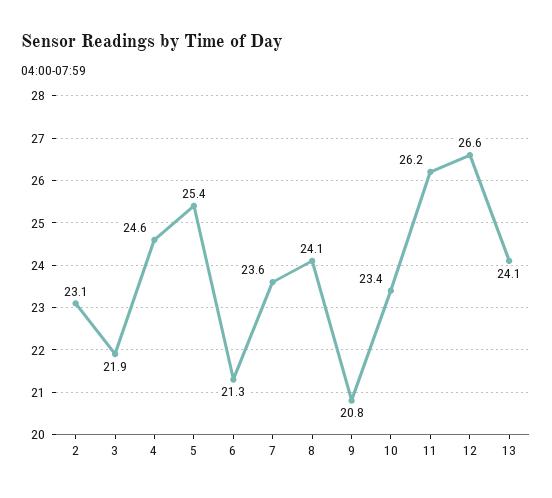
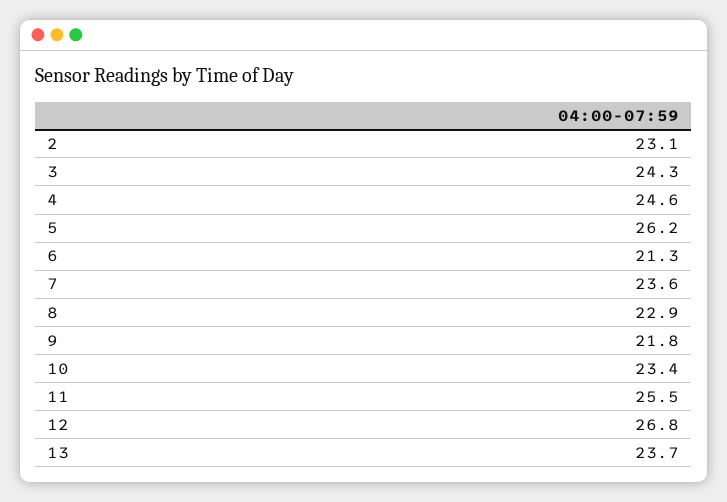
3: 21.9 -> 24.3
5: 25.4 -> 26.2
8: 24.1 -> 22.9
9: 20.8 -> 21.8
11: 26.2 -> 25.5
12: 26.6 -> 26.8
13: 24.1 -> 23.7

